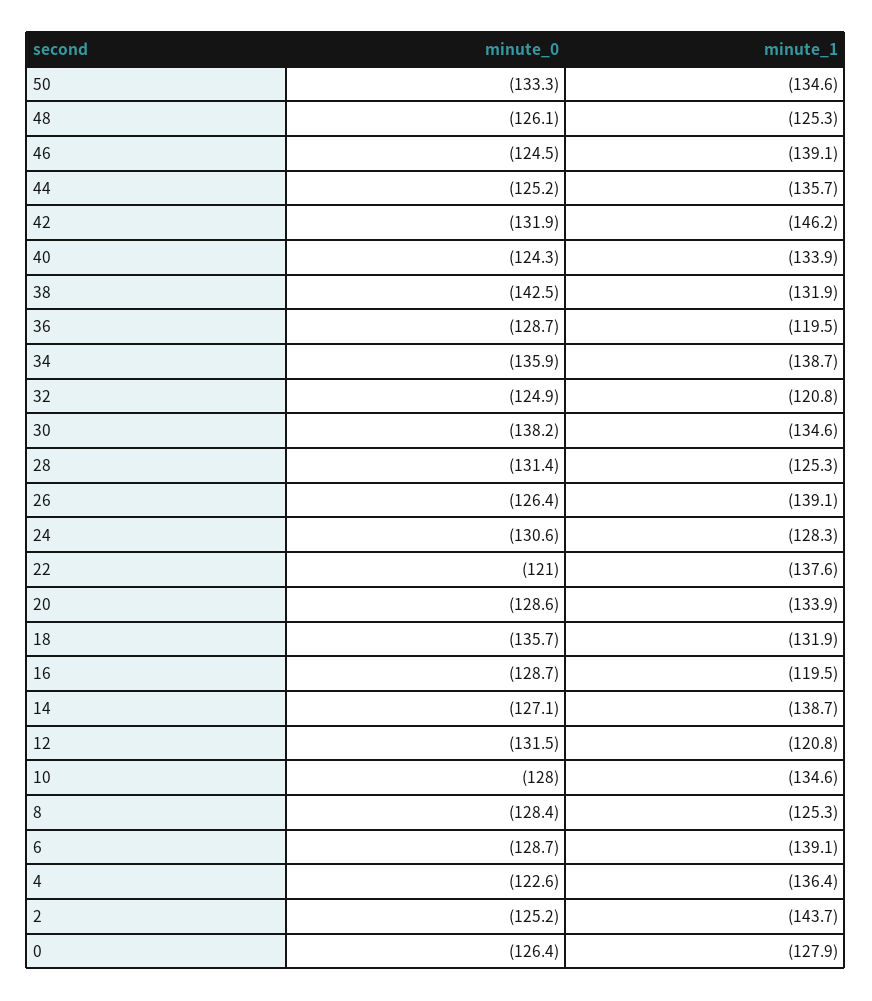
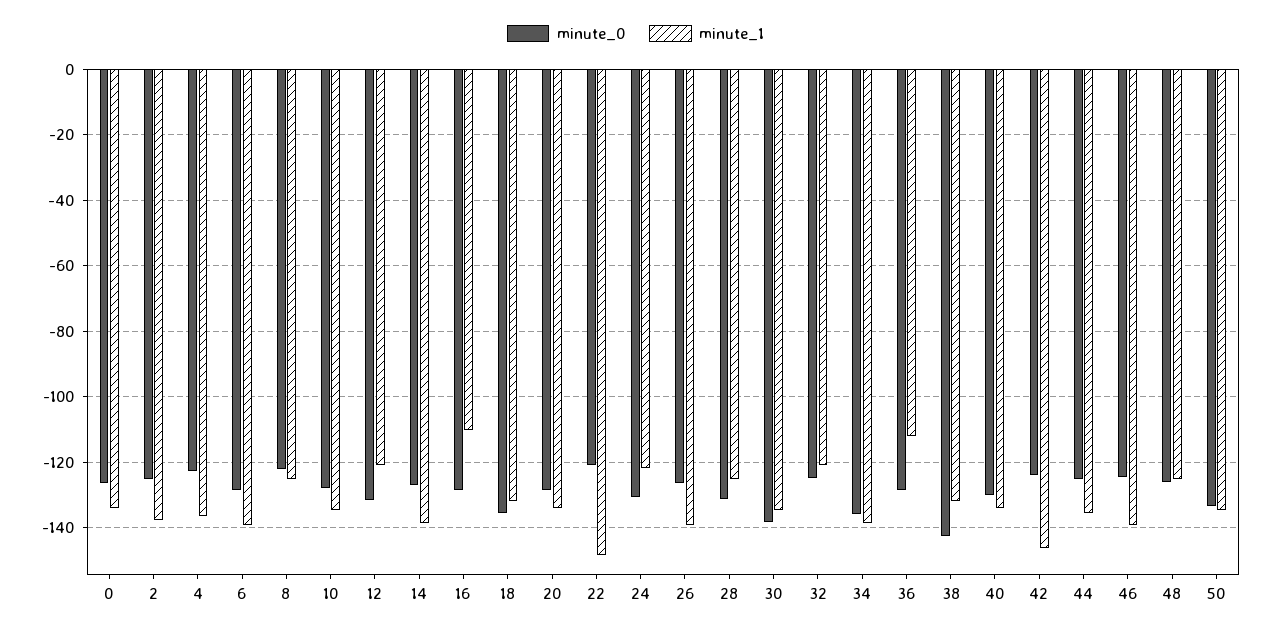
minute_0, 42: -131.9 -> -124
minute_0, 40: -124.3 -> -130
minute_1, 36: -119.5 -> -112
minute_1, 24: -128.3 -> -122
minute_1, 22: -137.6 -> -148
minute_1, 16: -119.5 -> -110
minute_0, 8: -128.4 -> -122
minute_1, 2: -143.7 -> -138
minute_1, 0: -127.9 -> -134

